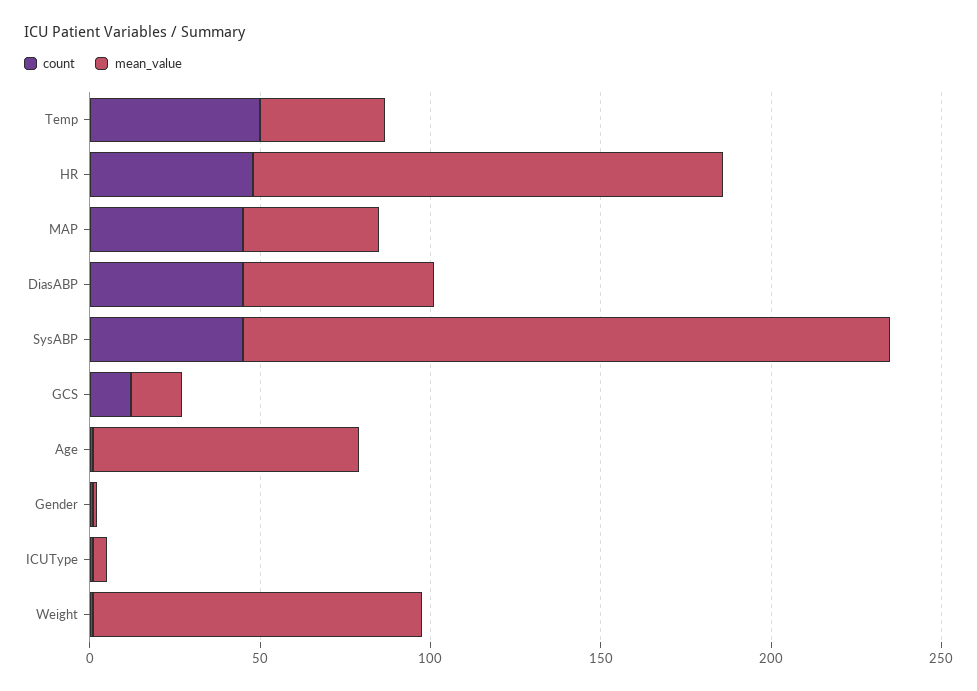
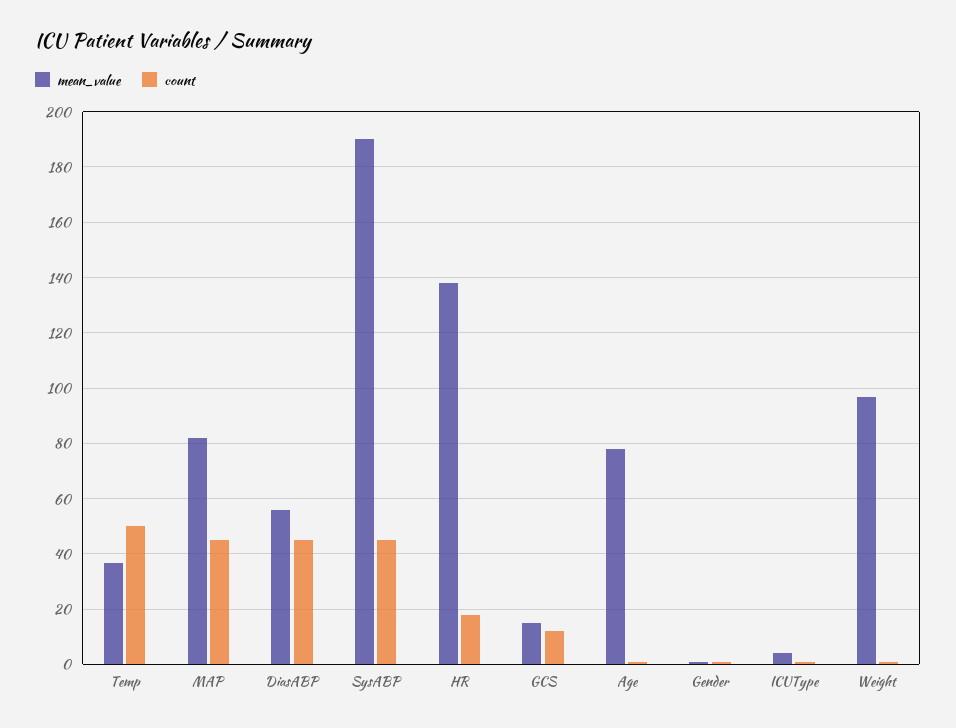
count, HR: 50 -> 17.5
mean_value, MAP: 40 -> 82.5

